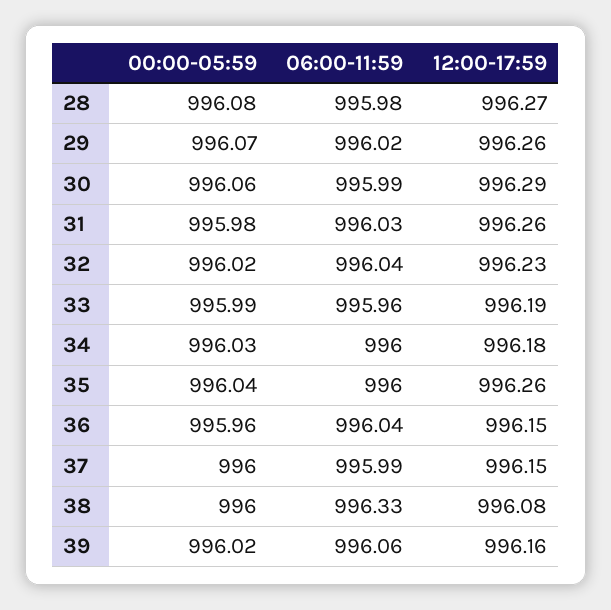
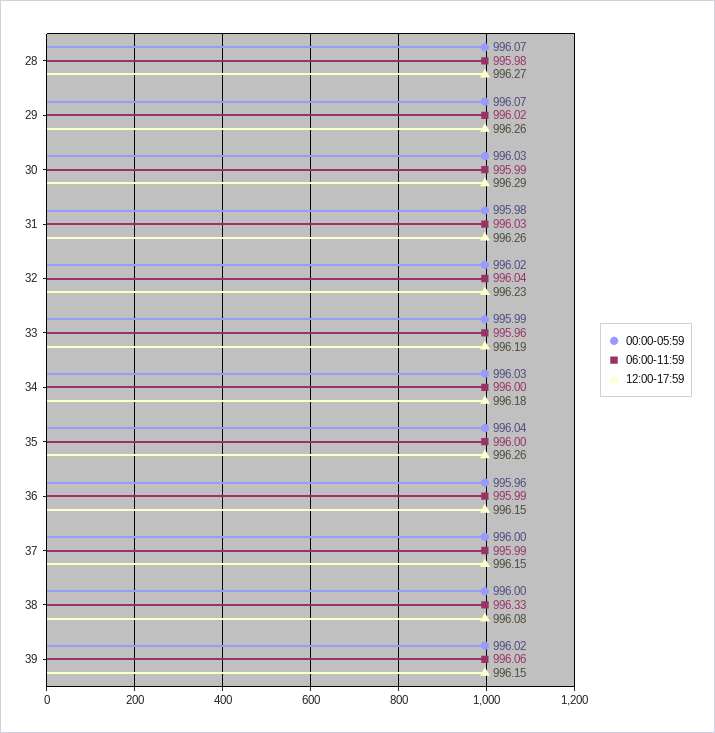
00:00-05:59, 28: 996.08 -> 996.07
00:00-05:59, 30: 996.06 -> 996.03
06:00-11:59, 36: 996.04 -> 995.99
12:00-17:59, 39: 996.16 -> 996.15

